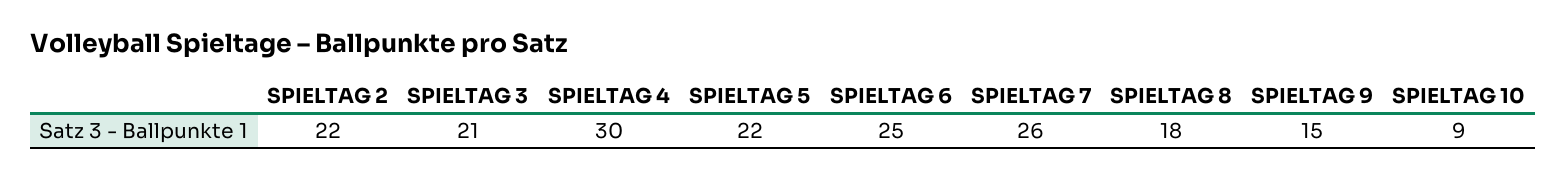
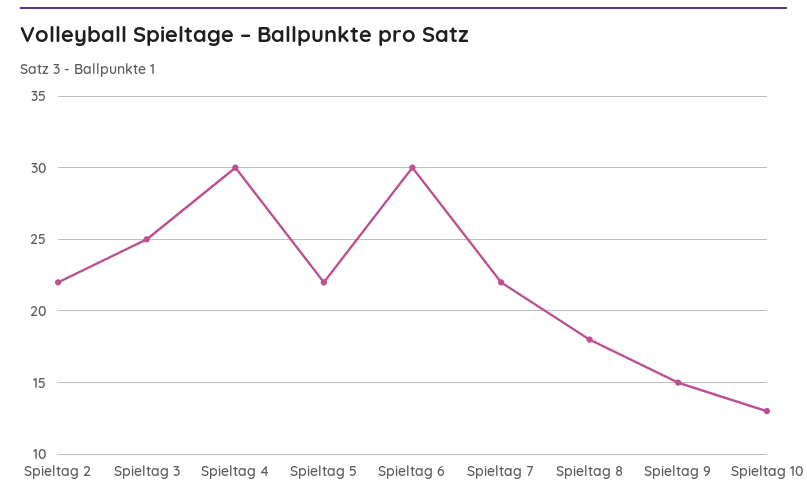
SPIELTAG 3: 21 -> 25
SPIELTAG 6: 25 -> 30
SPIELTAG 7: 26 -> 22
SPIELTAG 10: 9 -> 13

